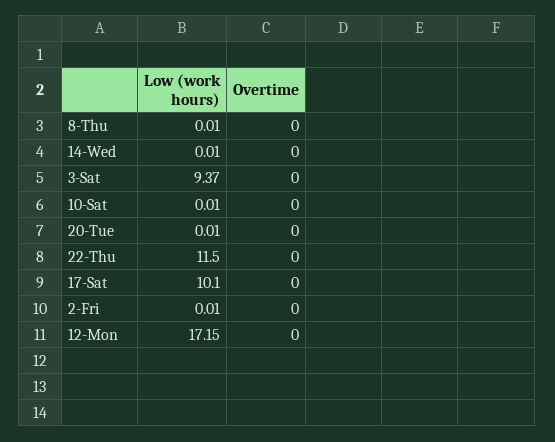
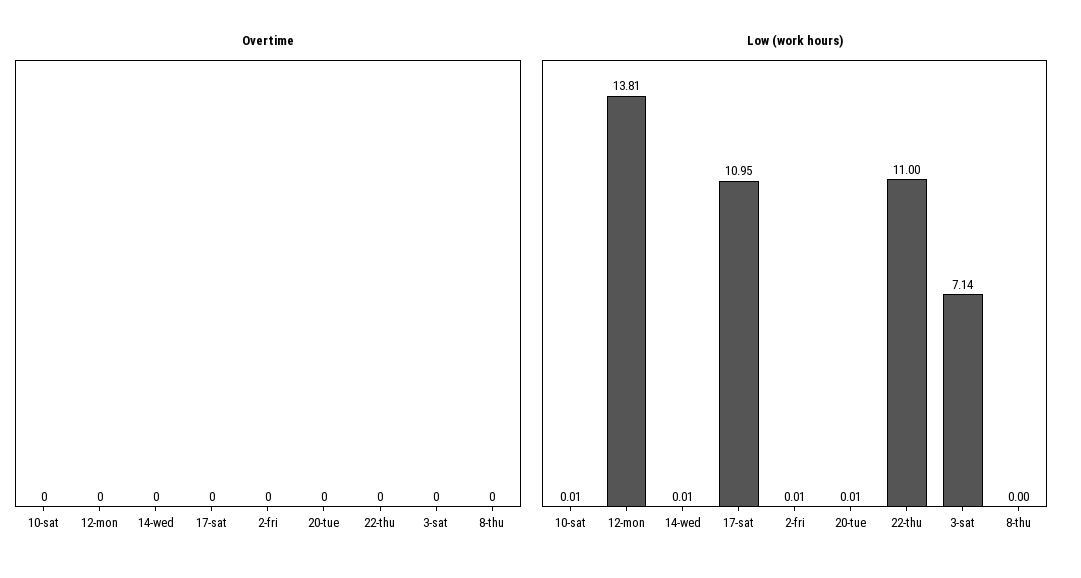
Low (work hours), 8-Thu: 0.01 -> 0
Low (work hours), 3-Sat: 9.37 -> 7.14
Low (work hours), 22-Thu: 11.5 -> 11
Low (work hours), 17-Sat: 10.1 -> 10.95
Low (work hours), 12-Mon: 17.15 -> 13.81

